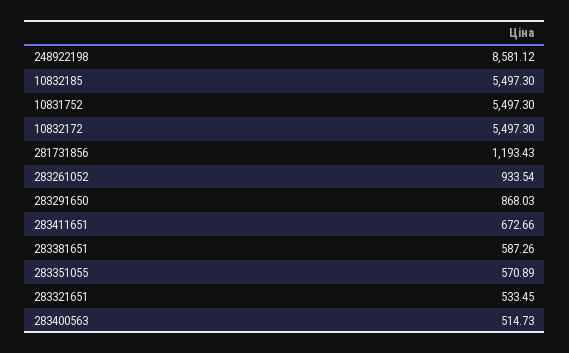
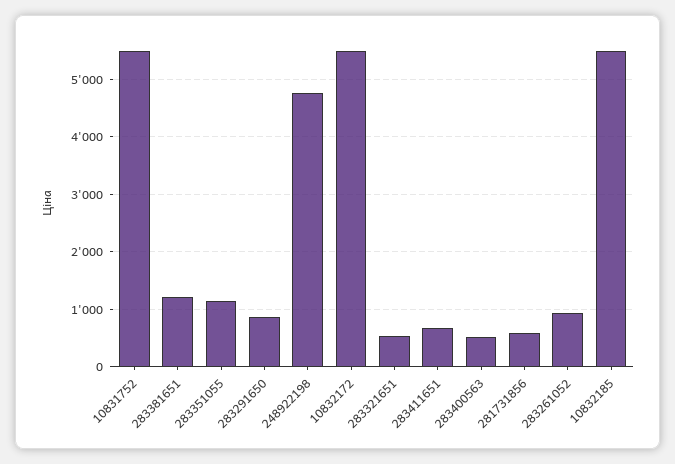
248922198: 8581.12 -> 4800
281731856: 1193.43 -> 600
283381651: 587.26 -> 1200
283351055: 570.89 -> 1200

